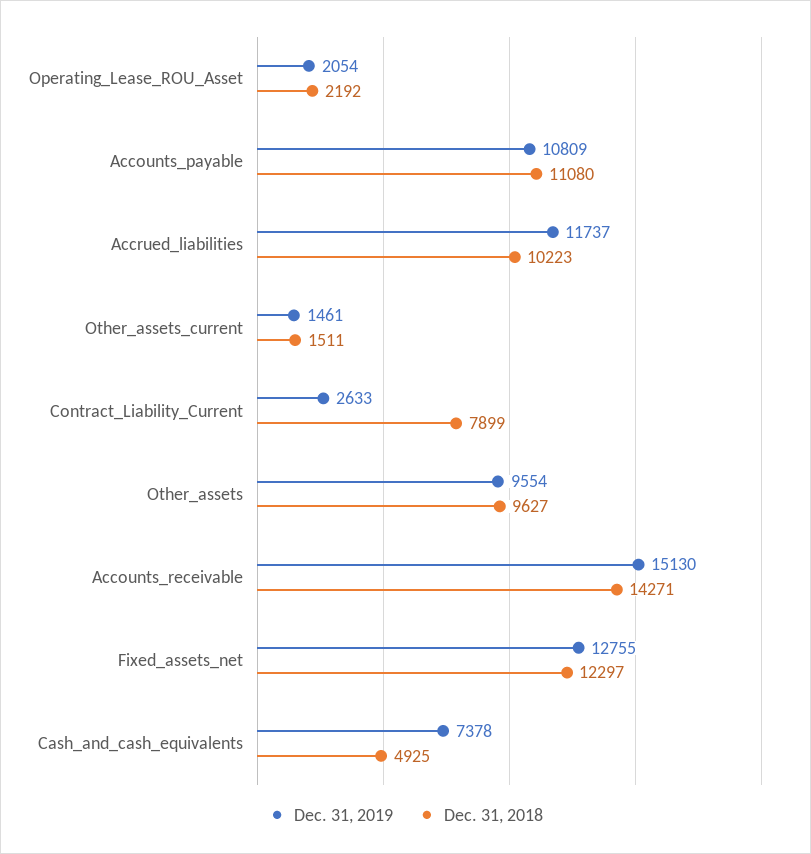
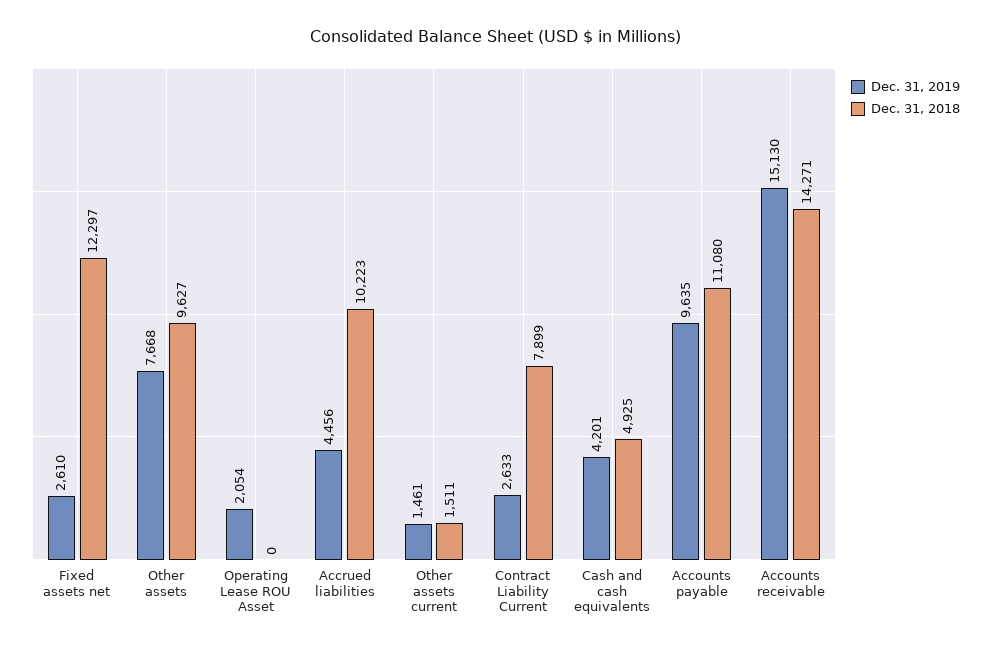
Dec. 31, 2018, Operating_Lease_ROU_Asset: 2192 -> 0
Dec. 31, 2019, Accounts_payable: 10809 -> 9635
Dec. 31, 2019, Accrued_liabilities: 11737 -> 4456
Dec. 31, 2019, Other_assets: 9554 -> 7668
Dec. 31, 2019, Fixed_assets_net: 12755 -> 2610
Dec. 31, 2019, Cash_and_cash_equivalents: 7378 -> 4201

